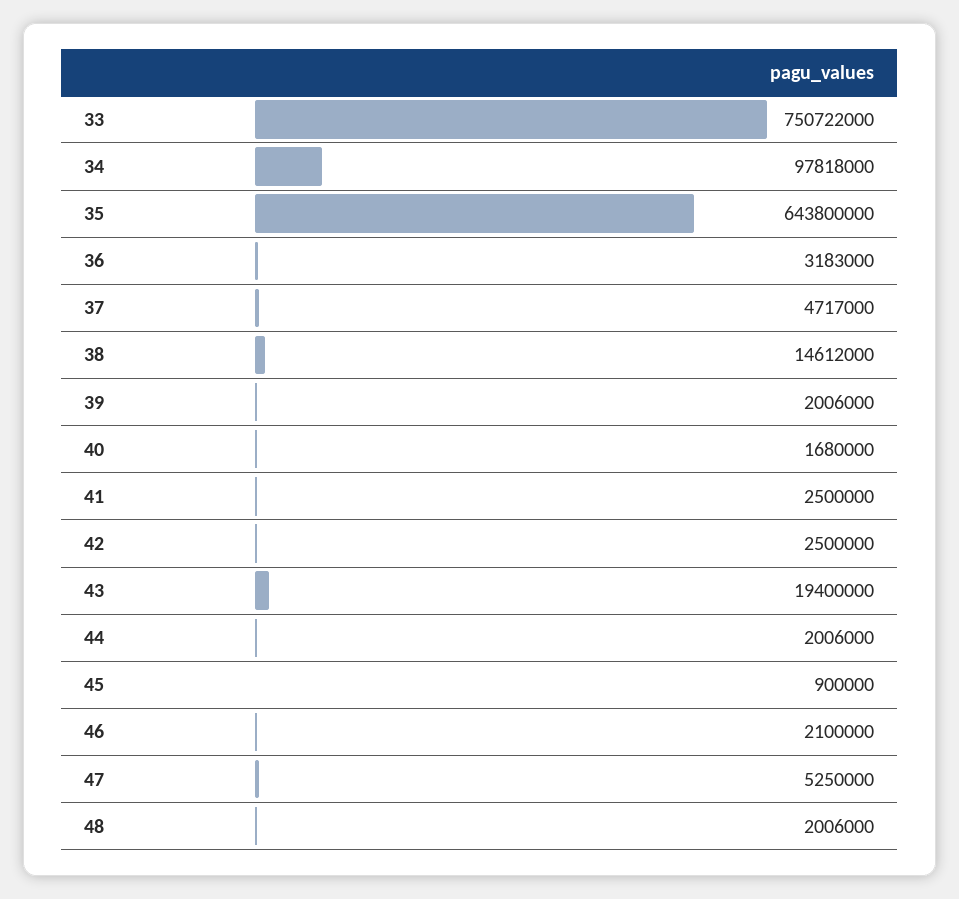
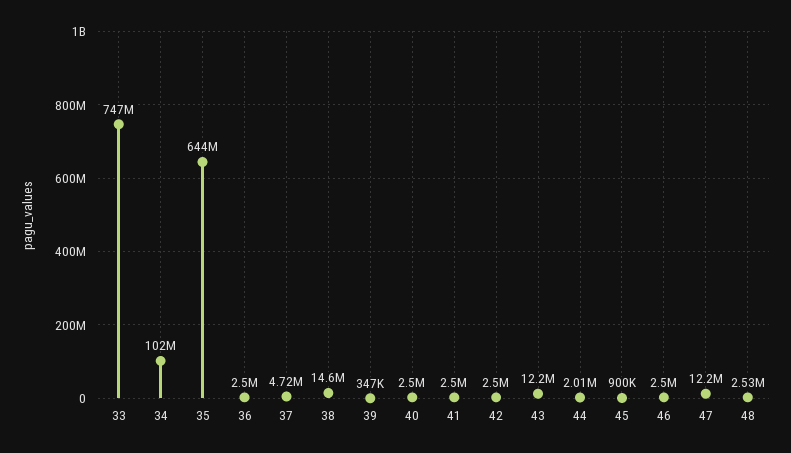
33: 750722000 -> 747000000
34: 97818000 -> 102000000
36: 3183000 -> 2500000
39: 2006000 -> 347000
40: 1680000 -> 2500000
43: 19400000 -> 12200000
46: 2100000 -> 2500000
47: 5250000 -> 12200000
48: 2006000 -> 2530000

